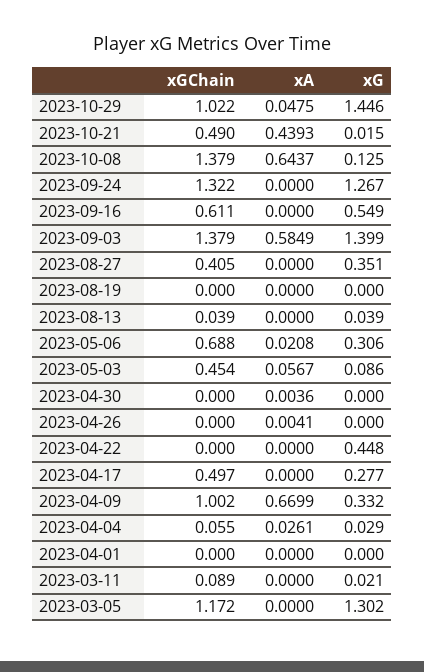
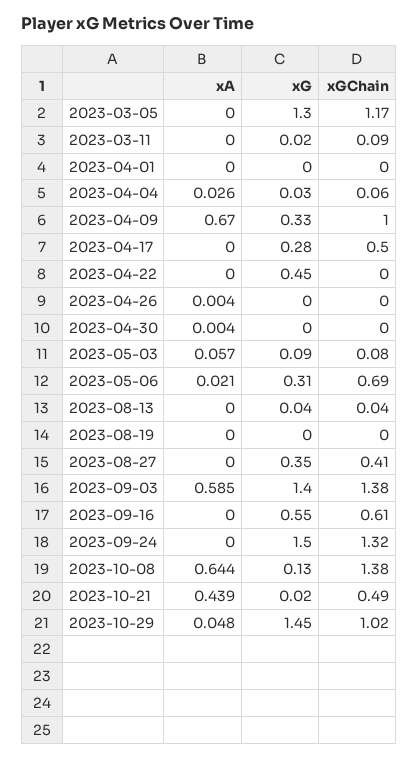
xG, 2023-09-24: 1.267 -> 1.5
xGChain, 2023-05-03: 0.454 -> 0.08

